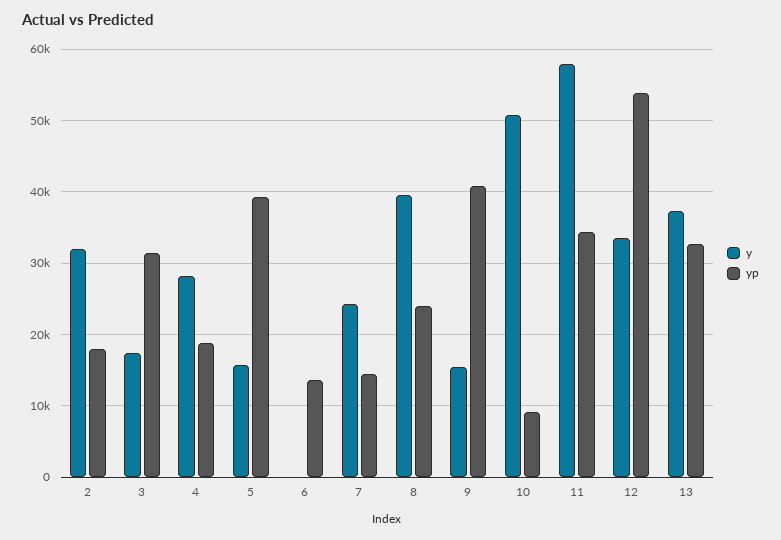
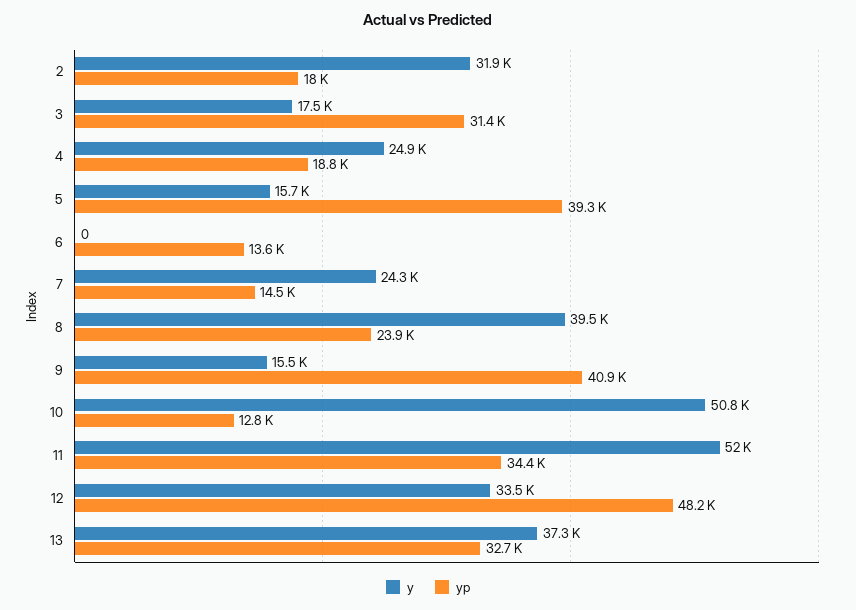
y, 4: 28000 -> 24900
yp, 10: 9000 -> 12800
y, 11: 58000 -> 52000
yp, 12: 54000 -> 48200

